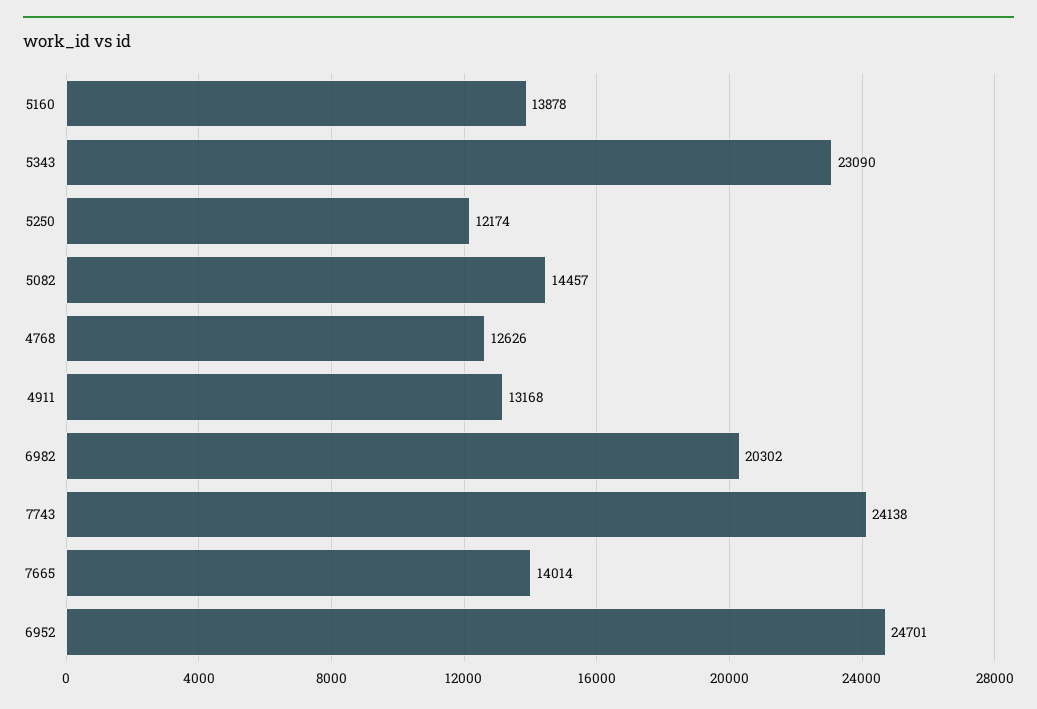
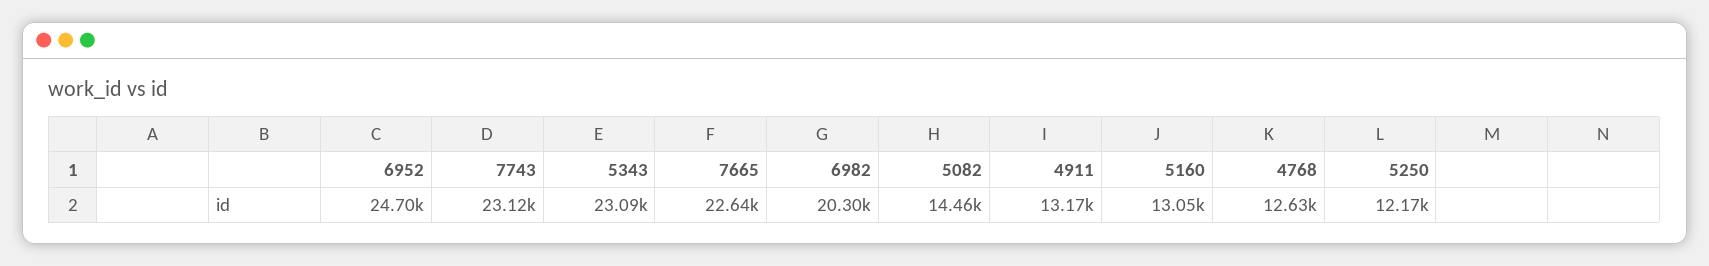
5160: 13878 -> 13050
7743: 24138 -> 23120
7665: 14014 -> 22640

